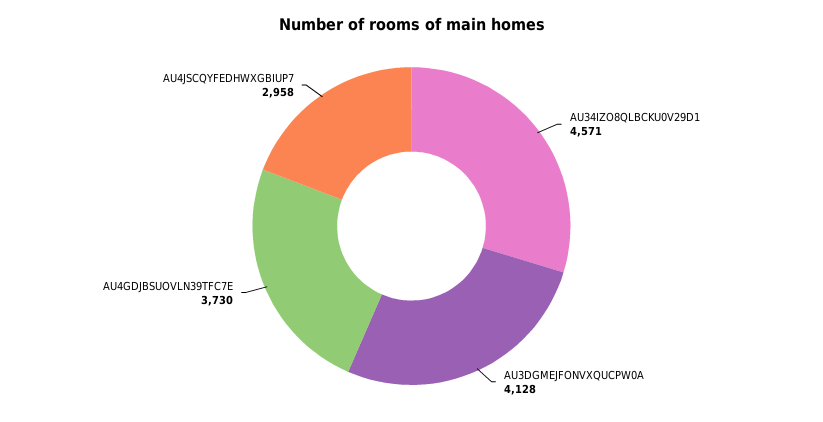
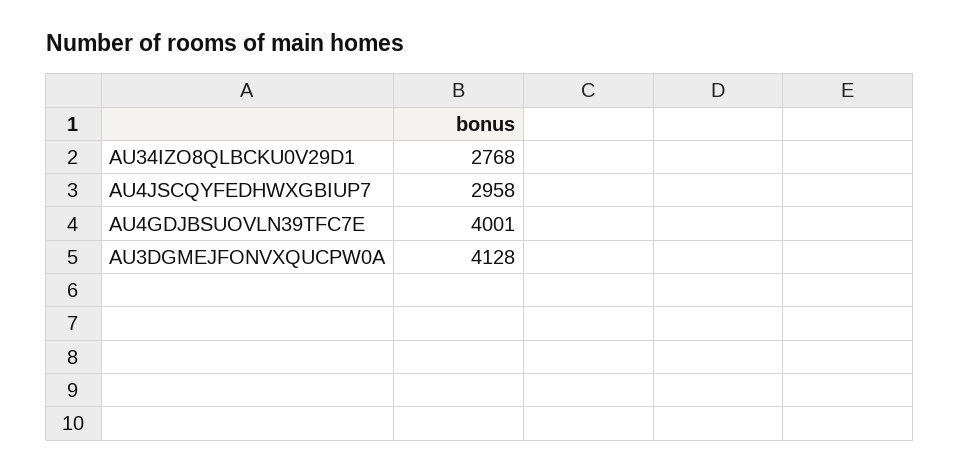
AU34IZO8QLBCKU0V29D1: 4571 -> 2768
AU4GDJBSUOVLN39TFC7E: 3730 -> 4001

